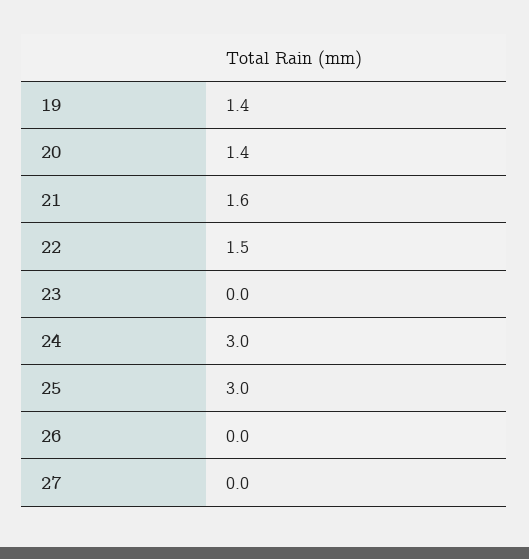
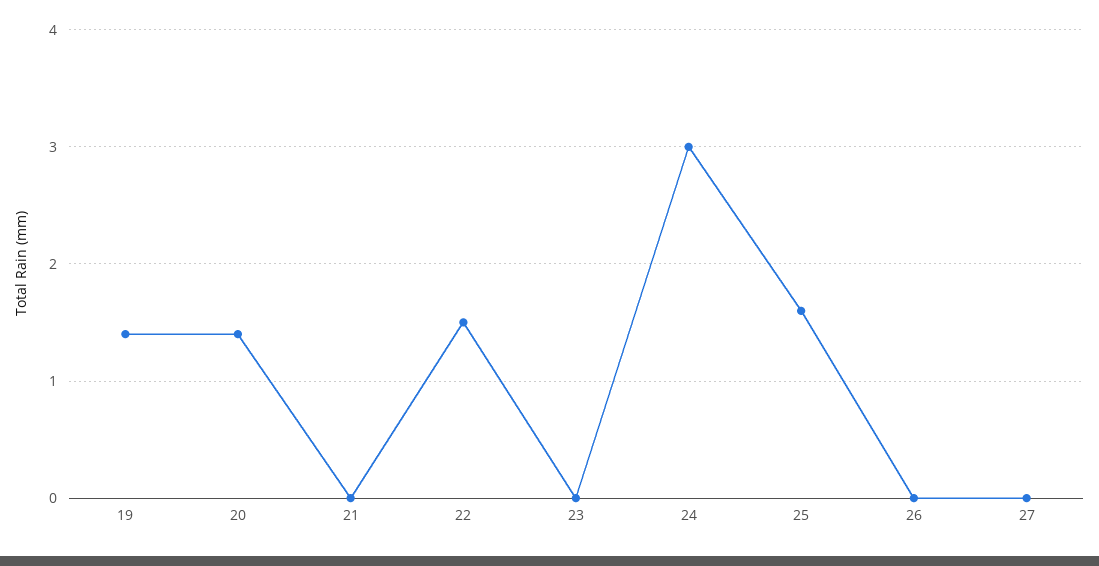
21: 1.6 -> 0
25: 3 -> 1.6

